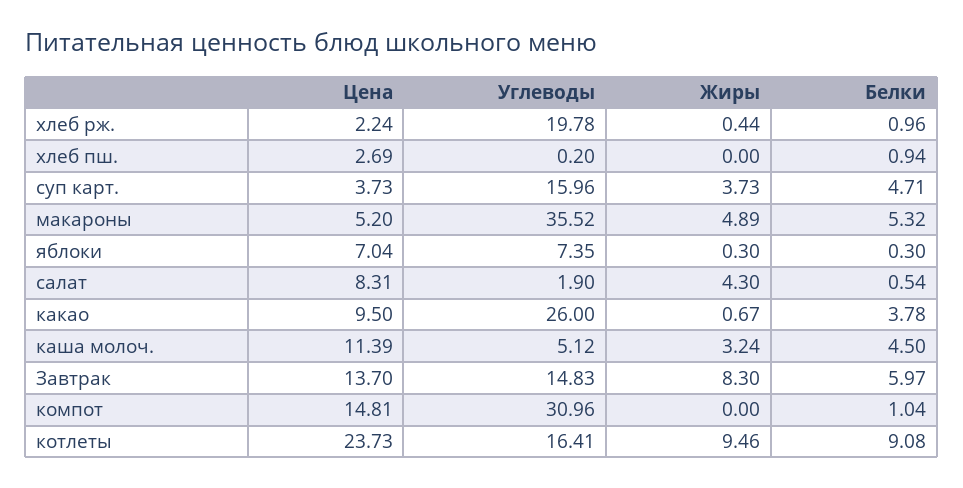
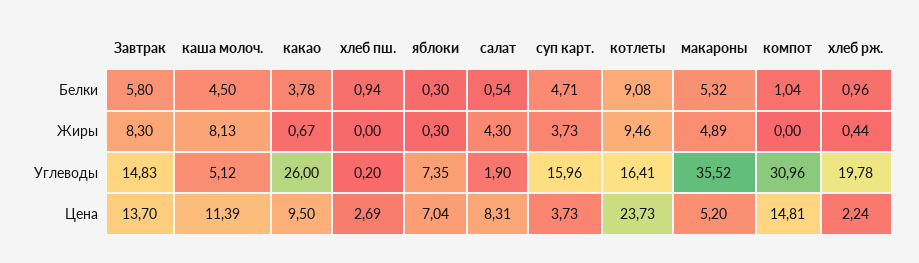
Жиры, каша молоч.: 3.24 -> 8.13
Белки, Завтрак: 5.97 -> 5.8

